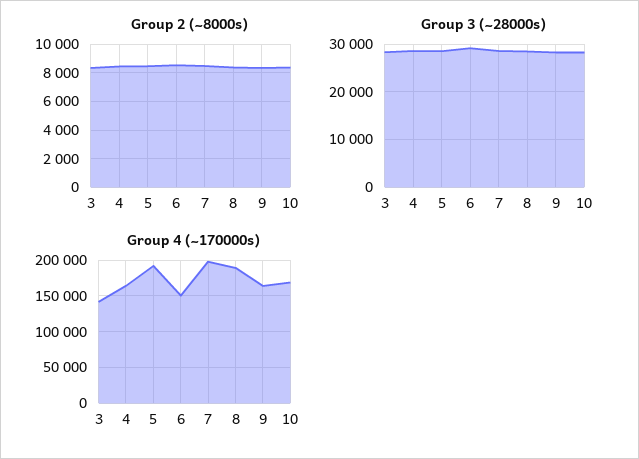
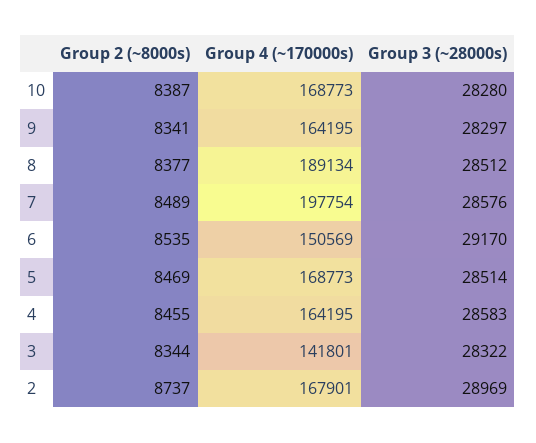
Group 4 (~170000s), 5: 190000 -> 168773
Group 2 (~8000s), 2: none -> 8737
Group 4 (~170000s), 2: none -> 167901
Group 3 (~28000s), 2: none -> 28969

